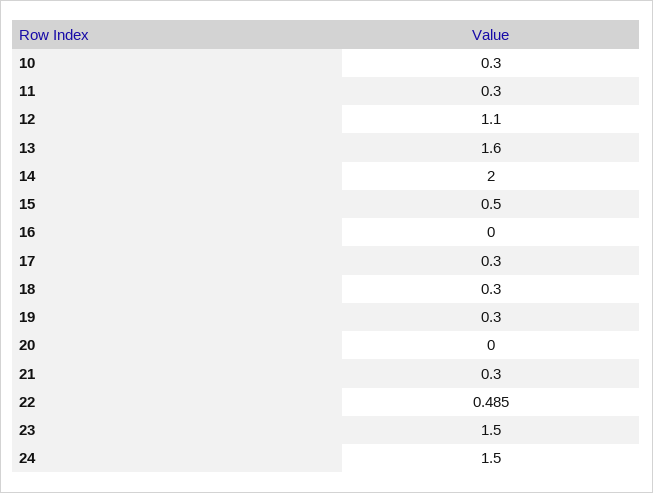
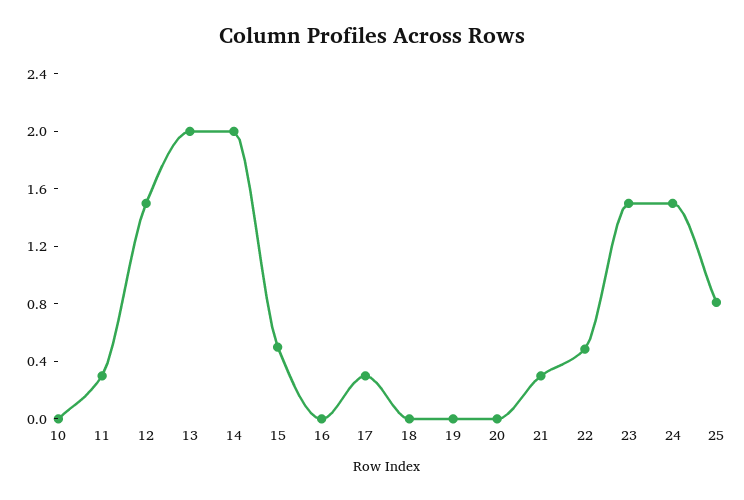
10: 0.3 -> 0
12: 1.1 -> 1.5
13: 1.6 -> 2
18: 0.3 -> 0
19: 0.3 -> 0
25: none -> 0.8

